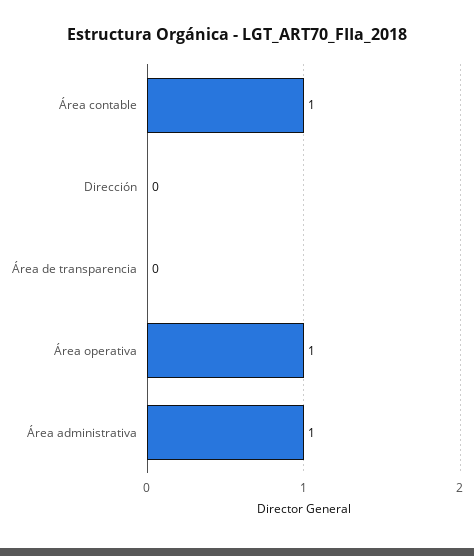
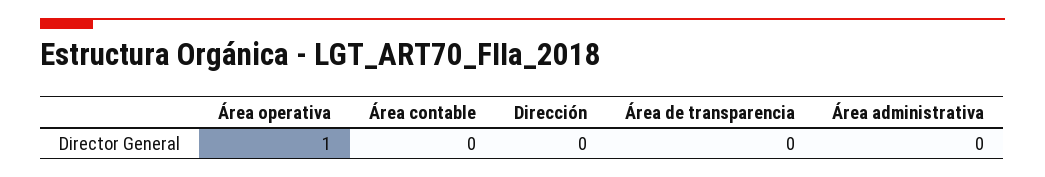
Área contable: 1 -> 0
Área administrativa: 1 -> 0

